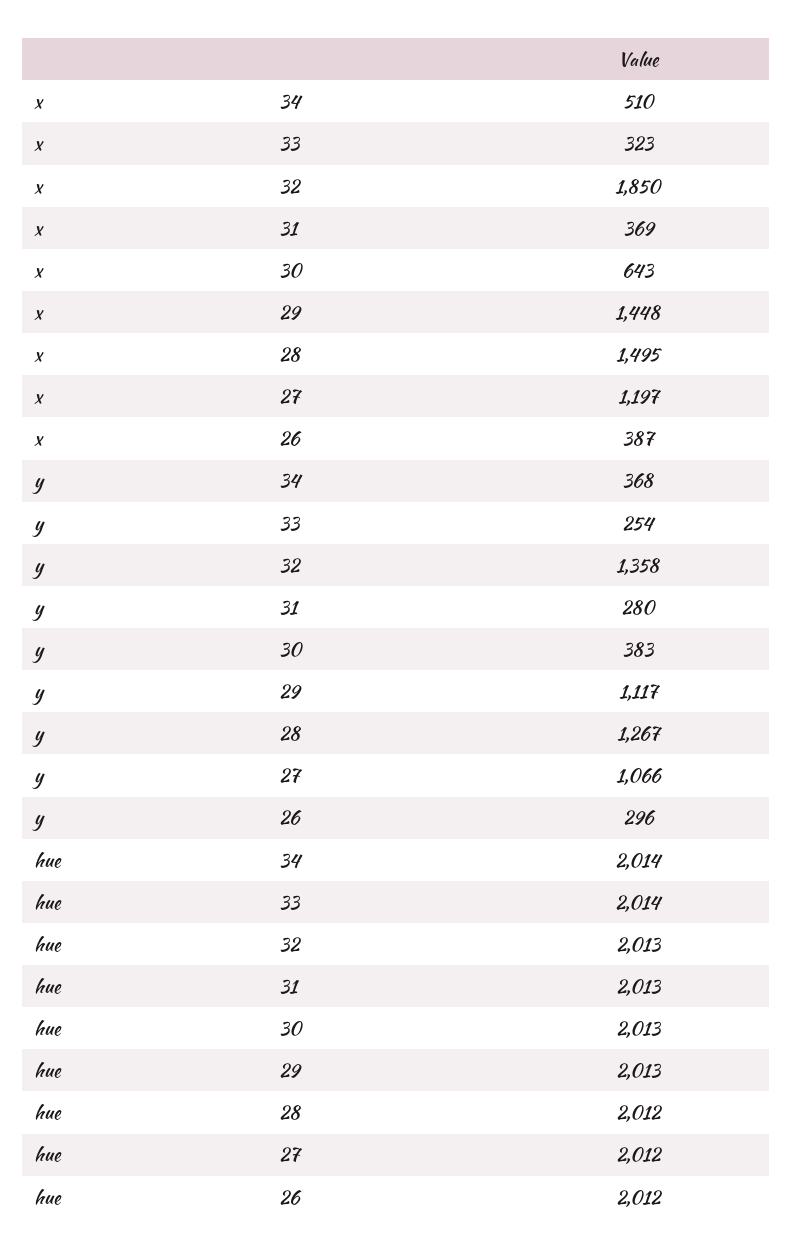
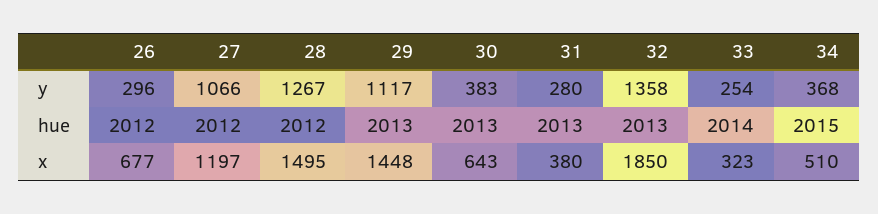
x, 31: 369 -> 380
x, 26: 387 -> 677
hue, 34: 2014 -> 2015

